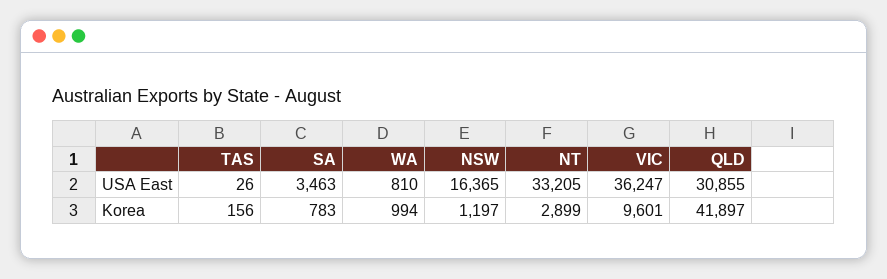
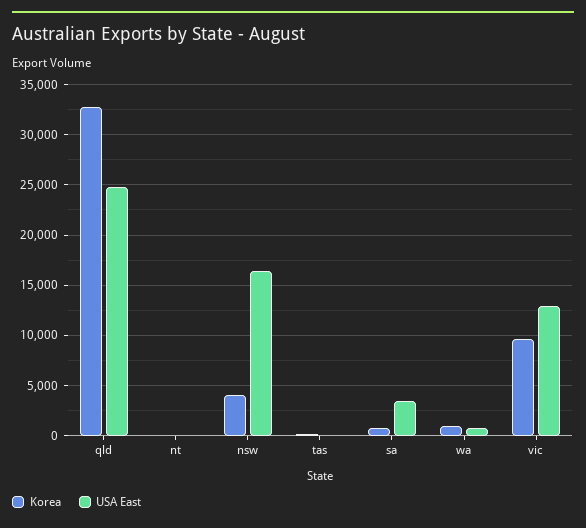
USA East, NT: 33205 -> 0
USA East, VIC: 36247 -> 13000
USA East, QLD: 30855 -> 25000
Korea, NSW: 1197 -> 4000
Korea, NT: 2899 -> 0
Korea, QLD: 41897 -> 33000

